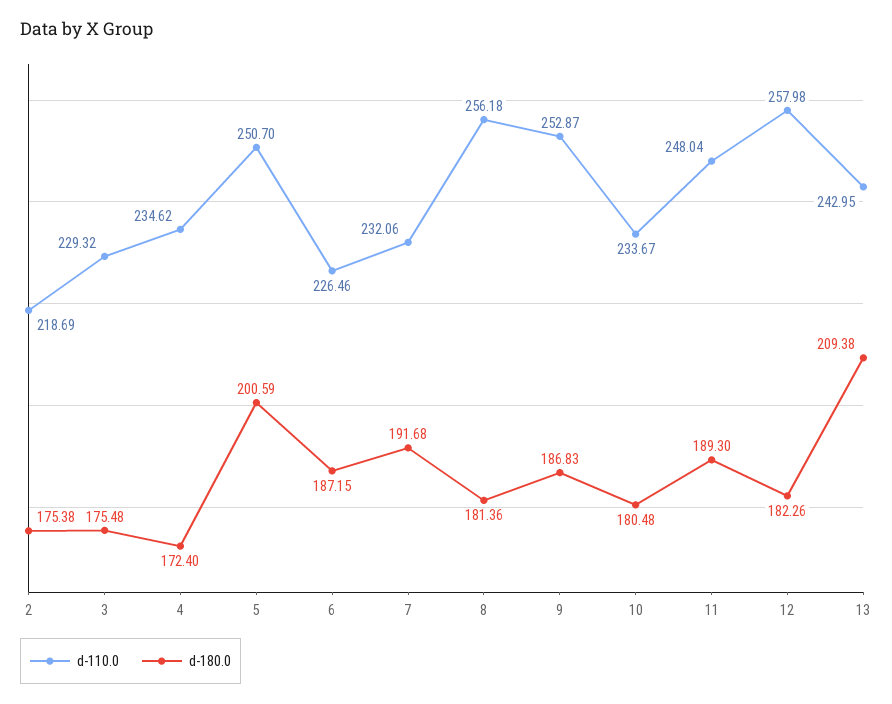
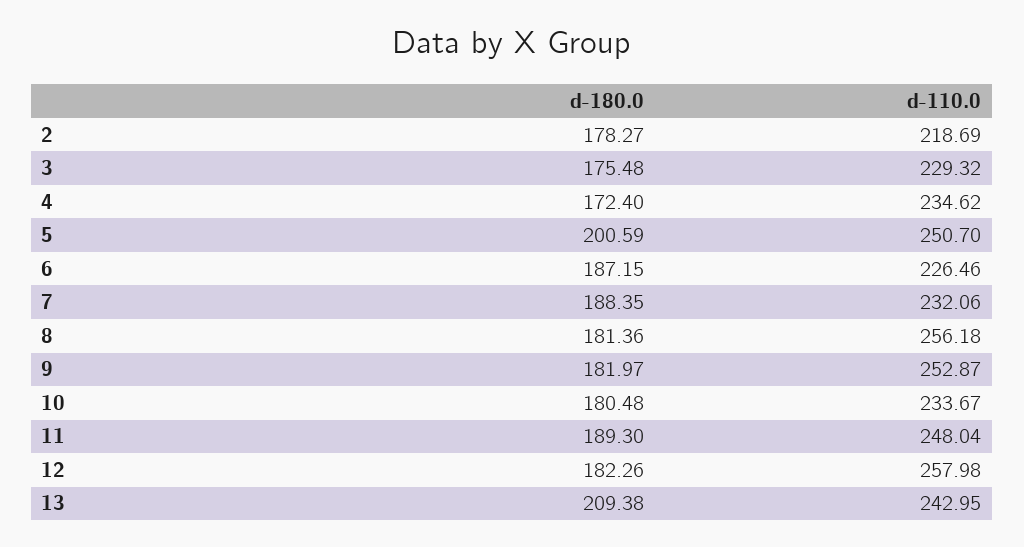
d-180.0, 2: 175.38 -> 178.27
d-180.0, 7: 191.68 -> 188.35
d-180.0, 9: 186.83 -> 181.97

